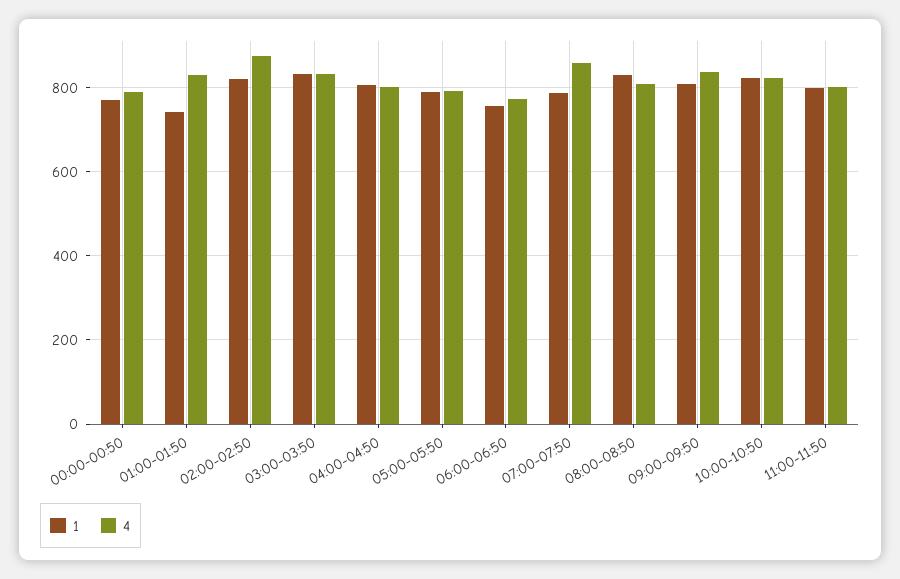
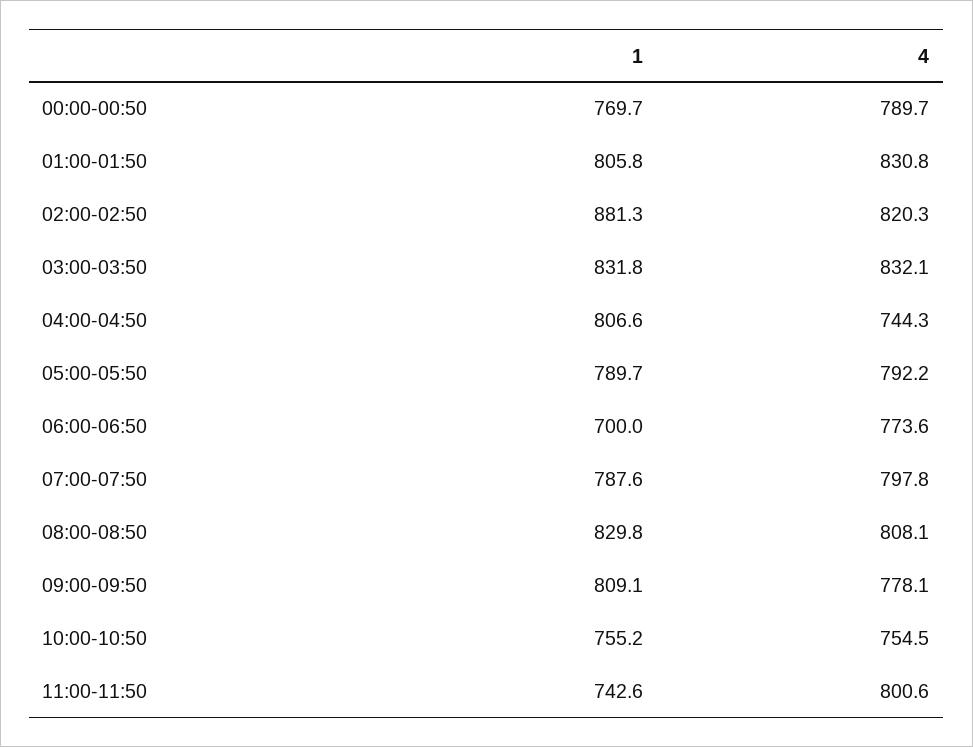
1, 01:00-01:50: 740 -> 805.8
1, 02:00-02:50: 820 -> 881.3
4, 02:00-02:50: 880 -> 820.3
4, 04:00-04:50: 800 -> 744.3
1, 06:00-06:50: 760 -> 700
4, 07:00-07:50: 860 -> 797.8
4, 09:00-09:50: 840 -> 778.1
1, 10:00-10:50: 820 -> 755.2
4, 10:00-10:50: 820 -> 754.5
1, 11:00-11:50: 800 -> 742.6

